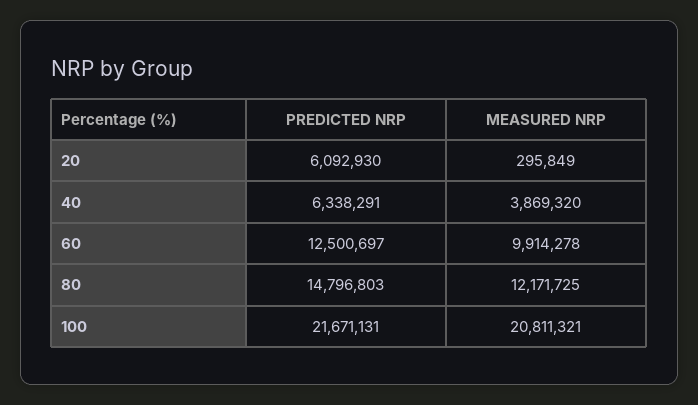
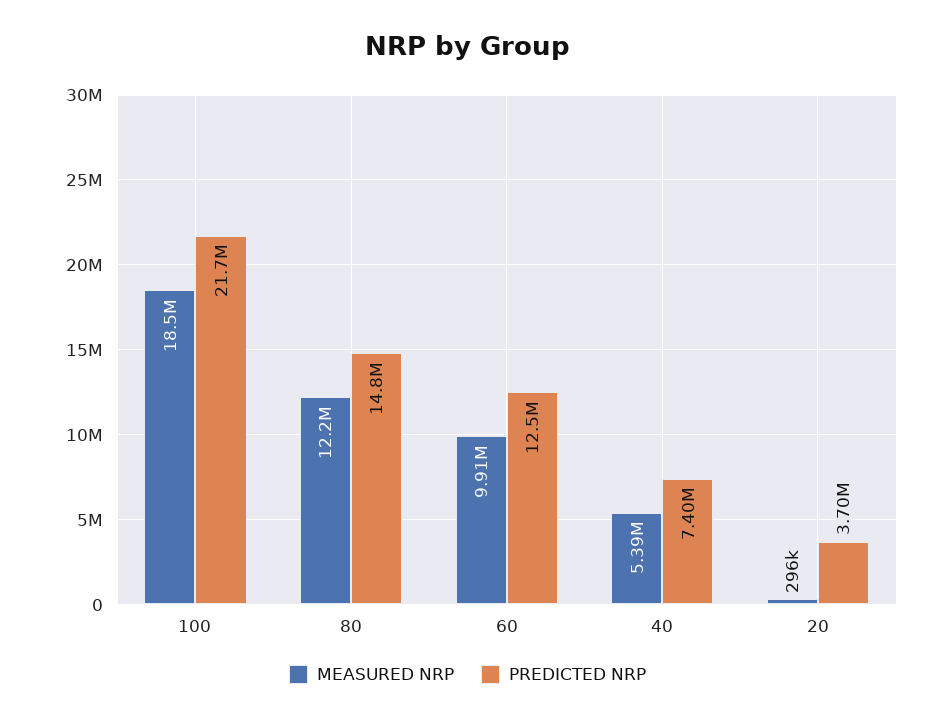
PREDICTED NRP, 20: 6092930 -> 3700000
PREDICTED NRP, 40: 6338291 -> 7400000
MEASURED NRP, 40: 3869320 -> 5390000
MEASURED NRP, 100: 20811321 -> 18500000

